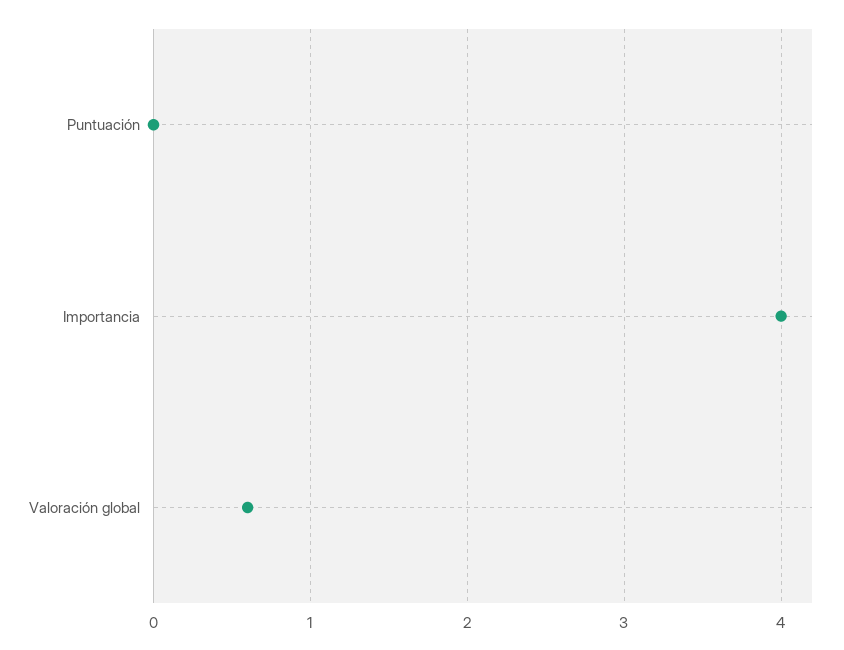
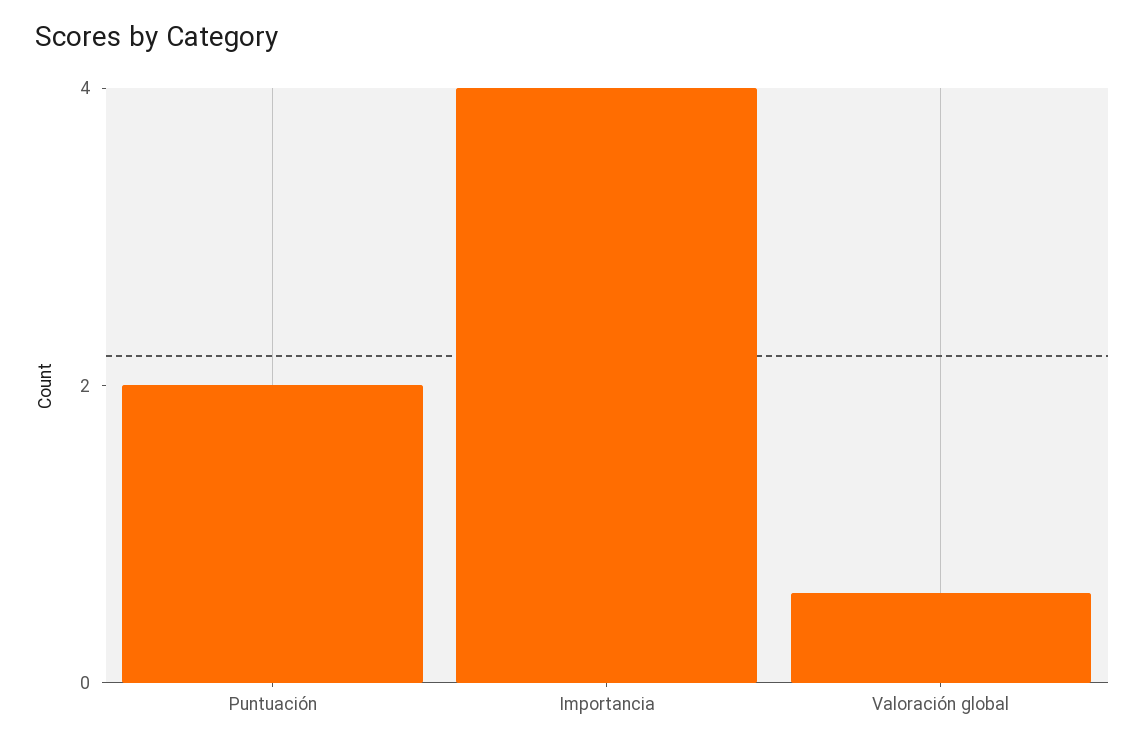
Puntuación: 0 -> 2

